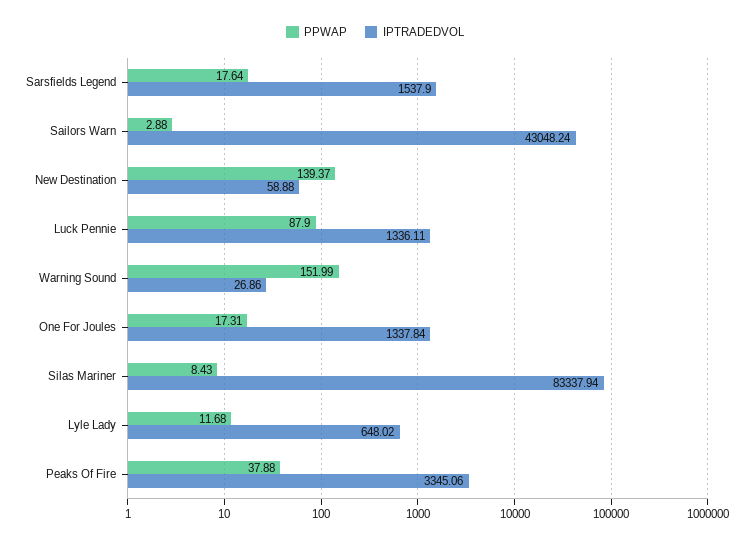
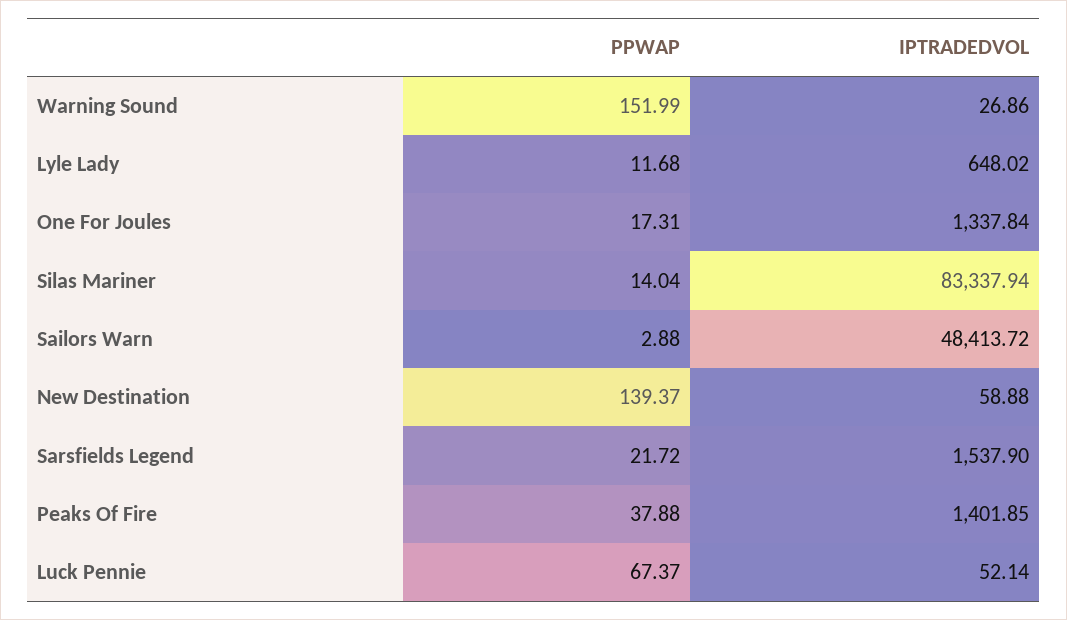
PPWAP, Sarsfields Legend: 17.64 -> 21.72
IPTRADEDVOL, Sailors Warn: 43048.24 -> 48413.72
PPWAP, Luck Pennie: 87.9 -> 67.37
IPTRADEDVOL, Luck Pennie: 1336.11 -> 52.14
PPWAP, Silas Mariner: 8.43 -> 14.04
IPTRADEDVOL, Peaks Of Fire: 3345.06 -> 1401.85

